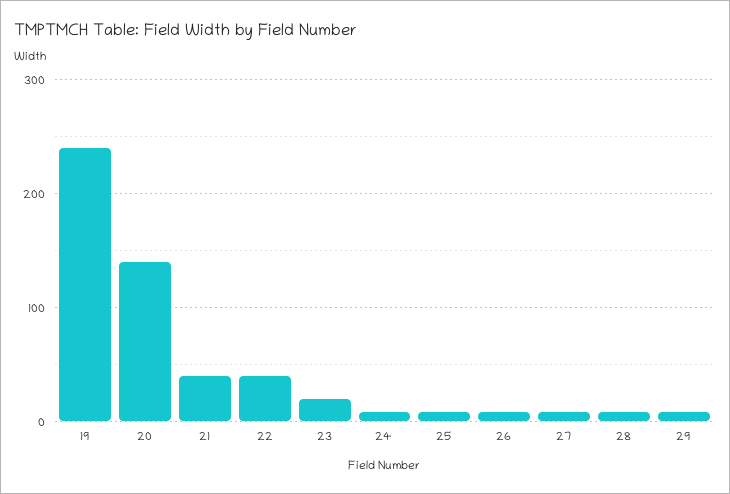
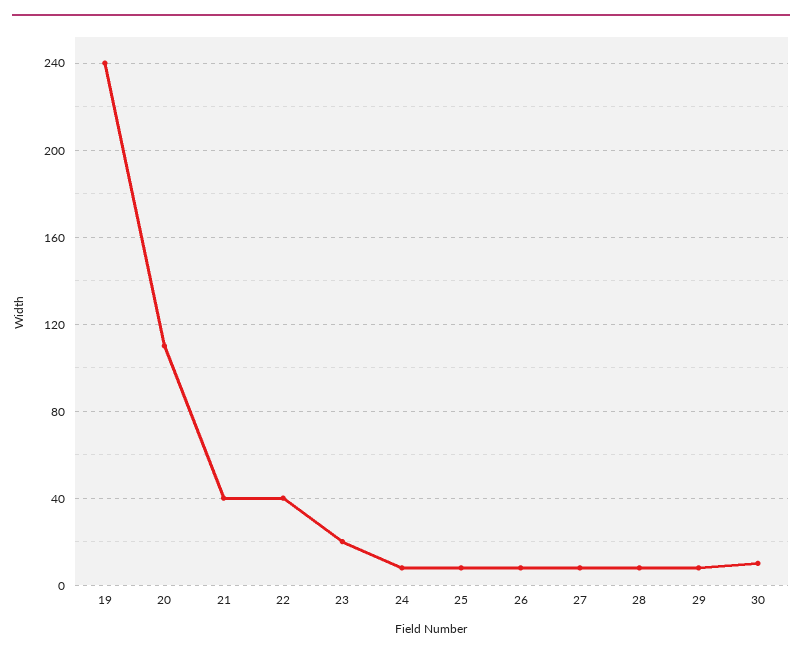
20: 140 -> 110
30: none -> 10

